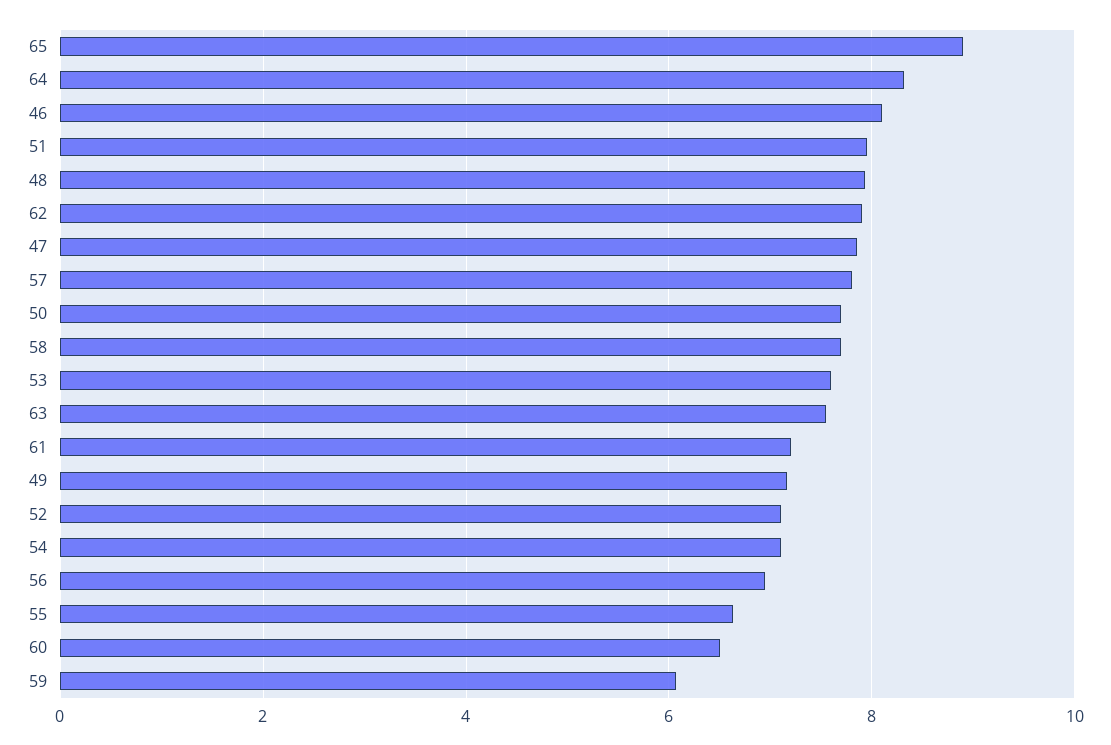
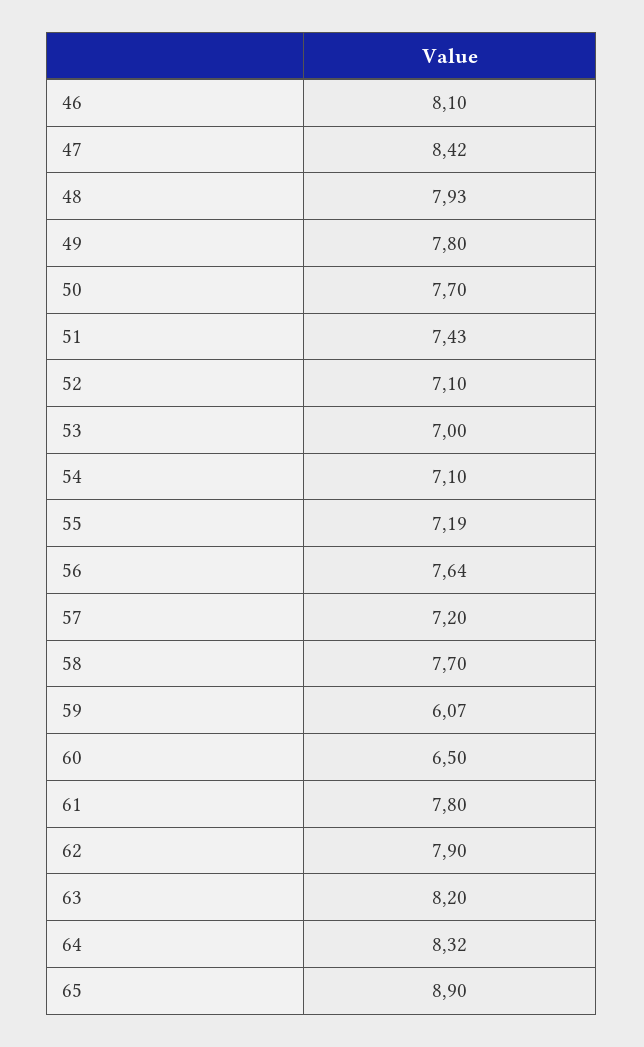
51: 8 -> 7.43
47: 7.8 -> 8.42
57: 7.8 -> 7.2
53: 7.6 -> 7
63: 7.6 -> 8.2
61: 7.2 -> 7.8
49: 7.2 -> 7.8
56: 7 -> 7.64
55: 6.6 -> 7.19

